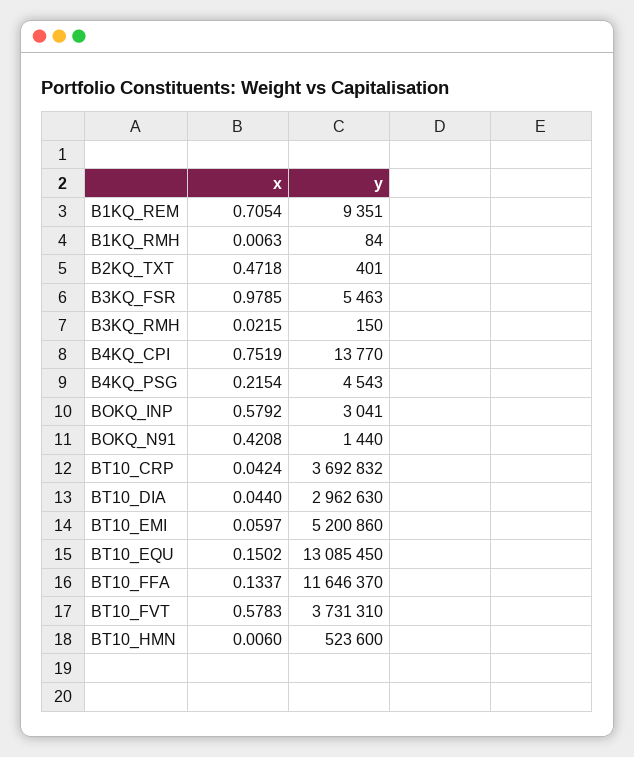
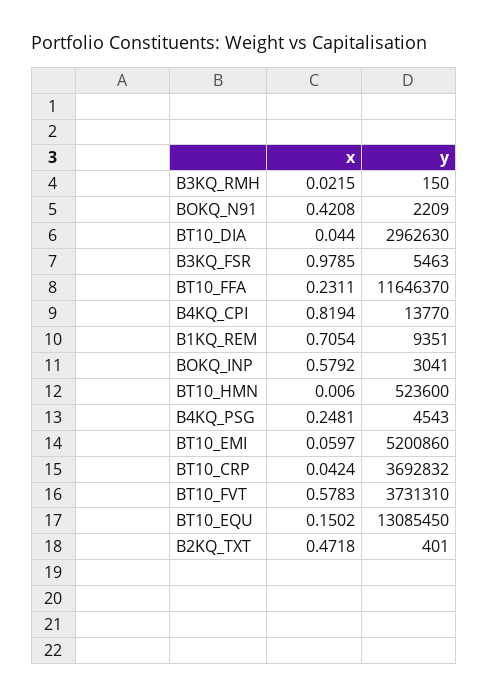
x, B1KQ_RMH: 0.0063 -> none
y, B1KQ_RMH: 84 -> none
x, B4KQ_CPI: 0.7519 -> 0.8194
x, B4KQ_PSG: 0.2154 -> 0.2481
y, BOKQ_N91: 1440 -> 2209
x, BT10_FFA: 0.1337 -> 0.2311

